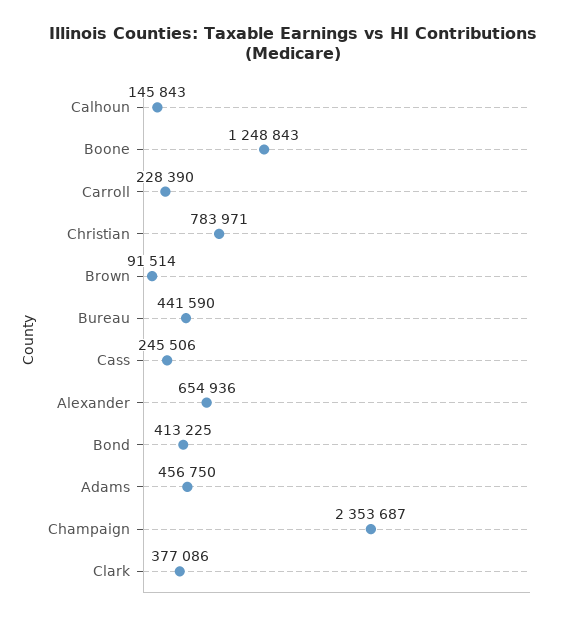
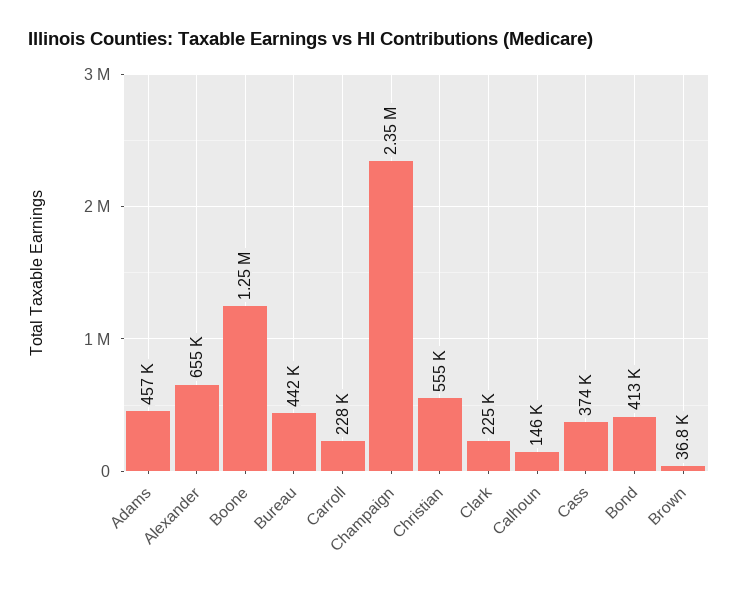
Christian: 783971 -> 555000
Brown: 91514 -> 36800
Cass: 245506 -> 374000
Clark: 377086 -> 225000

